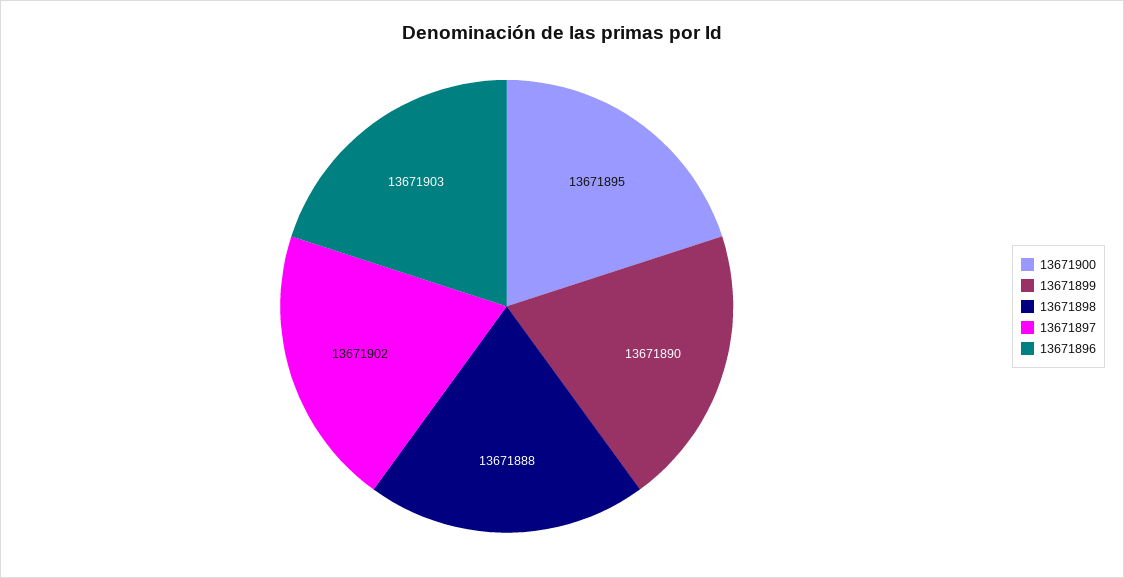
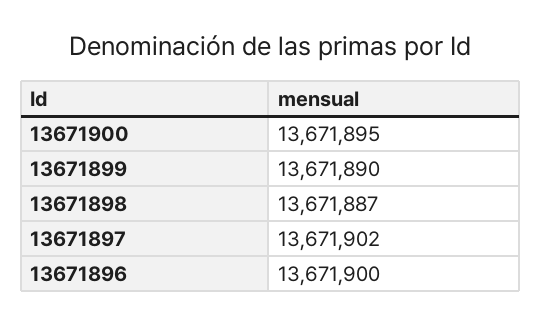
13671898: 13671888 -> 13671887
13671896: 13671903 -> 13671900

